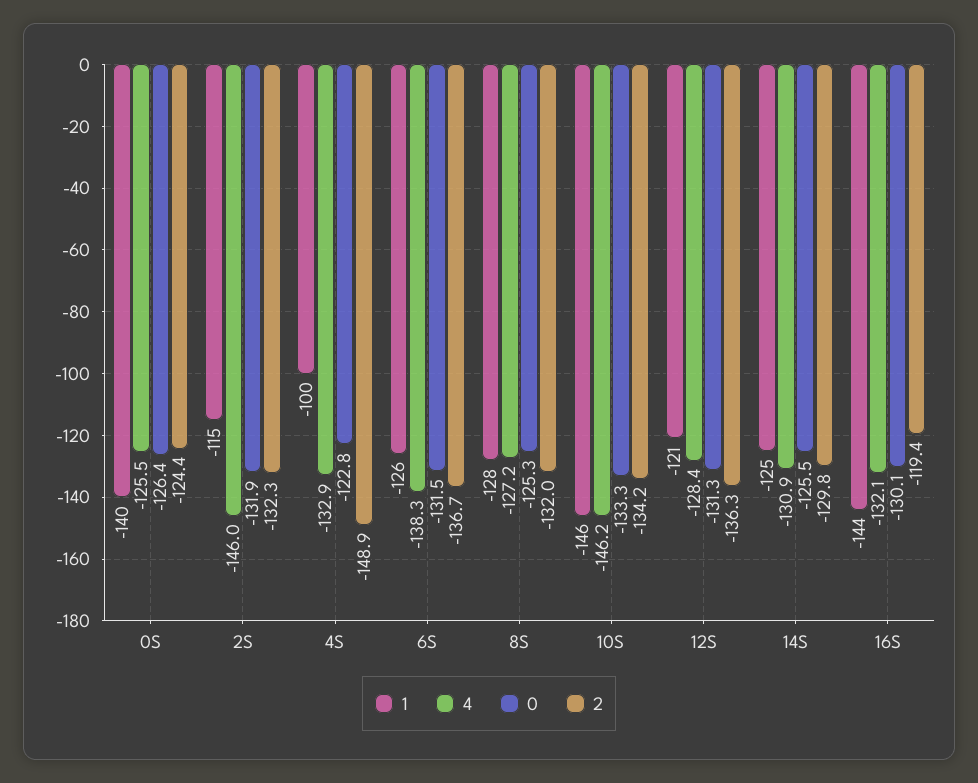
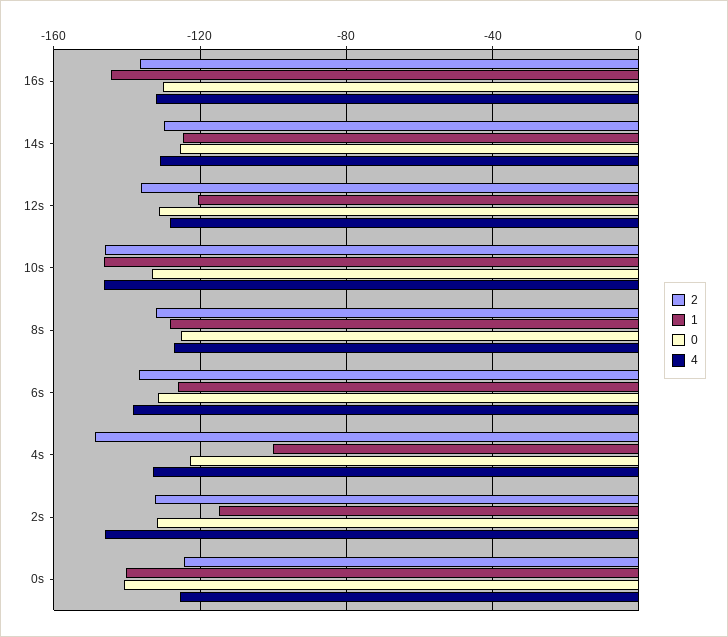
0, 0S: -126.4 -> -140
2, 10S: -134.2 -> -145
2, 16S: -119.4 -> -135

